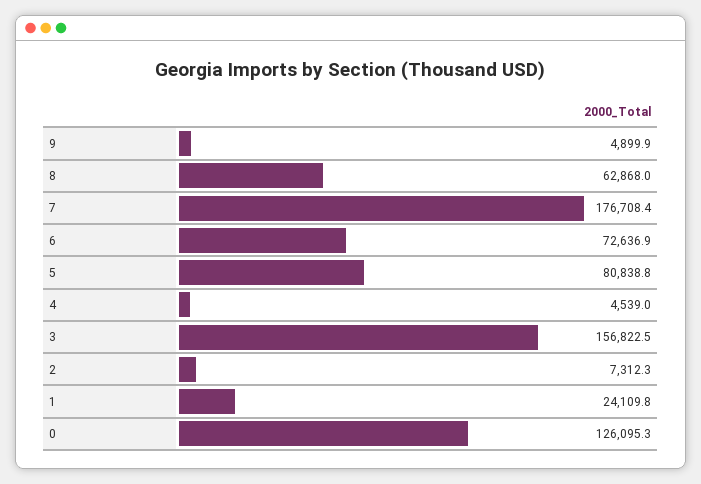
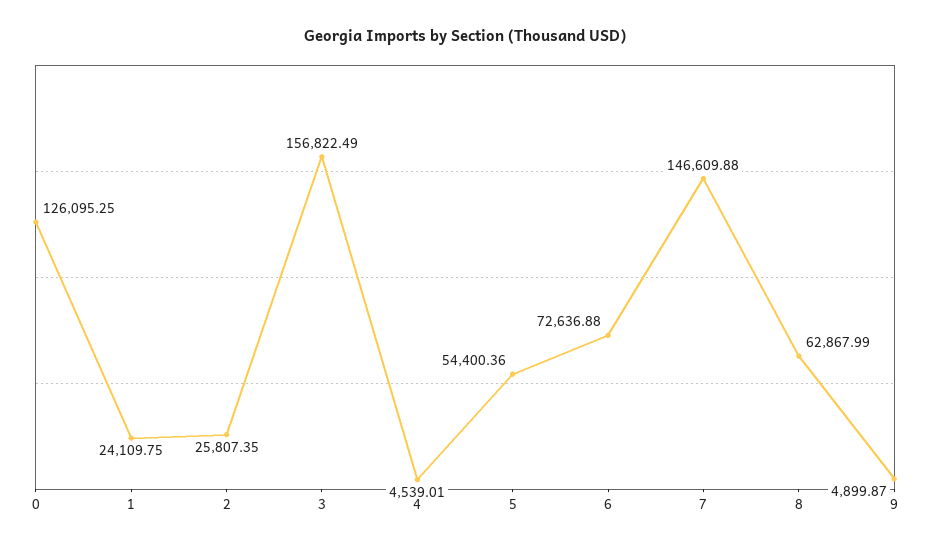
7: 176708.4 -> 146609.88
5: 80838.8 -> 54400.36
2: 7312.3 -> 25807.35

